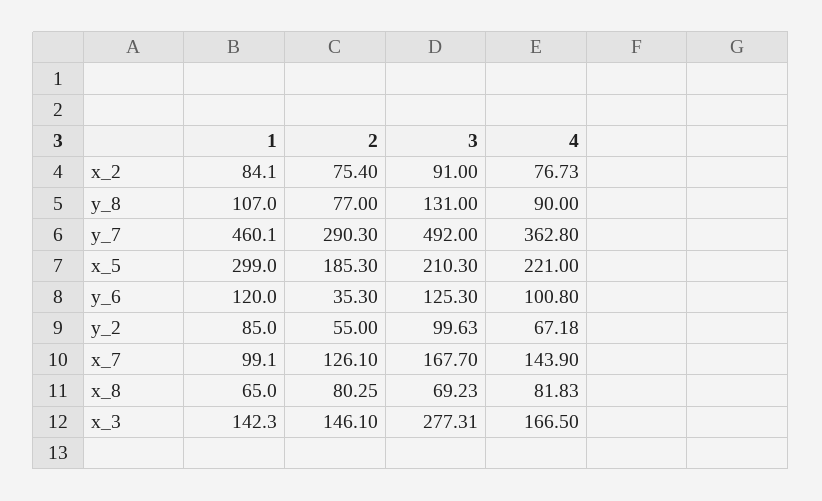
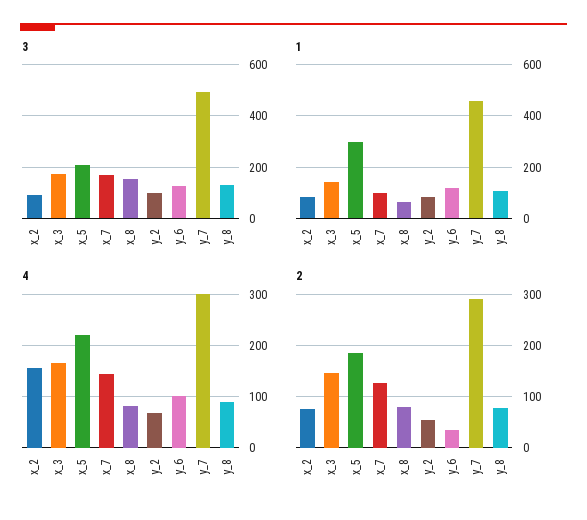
4, x_2: 76.73 -> 160
4, y_7: 362.8 -> 300
3, x_8: 69.23 -> 150
3, x_3: 277.31 -> 175

